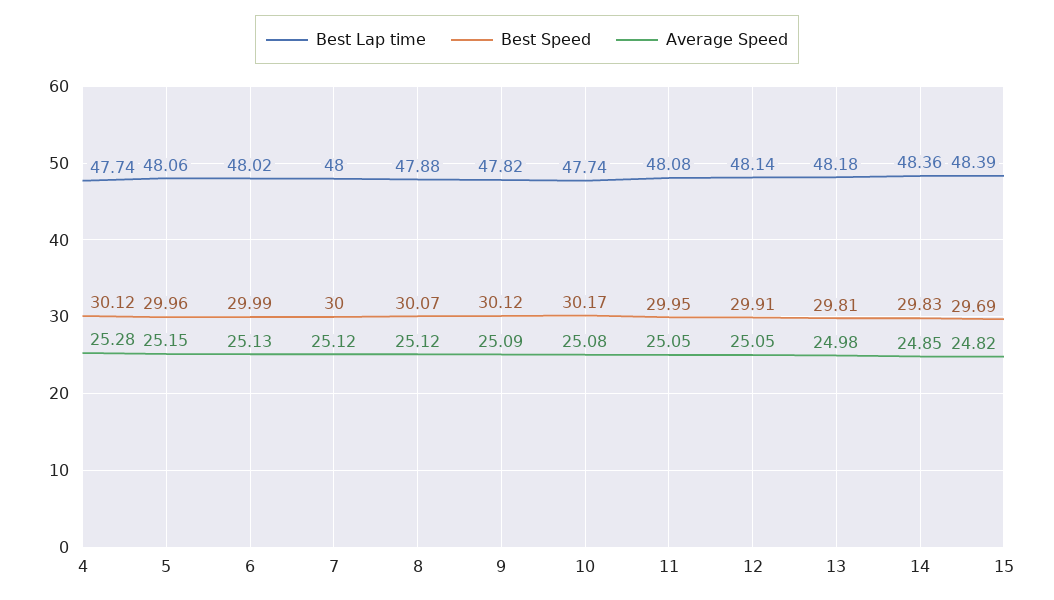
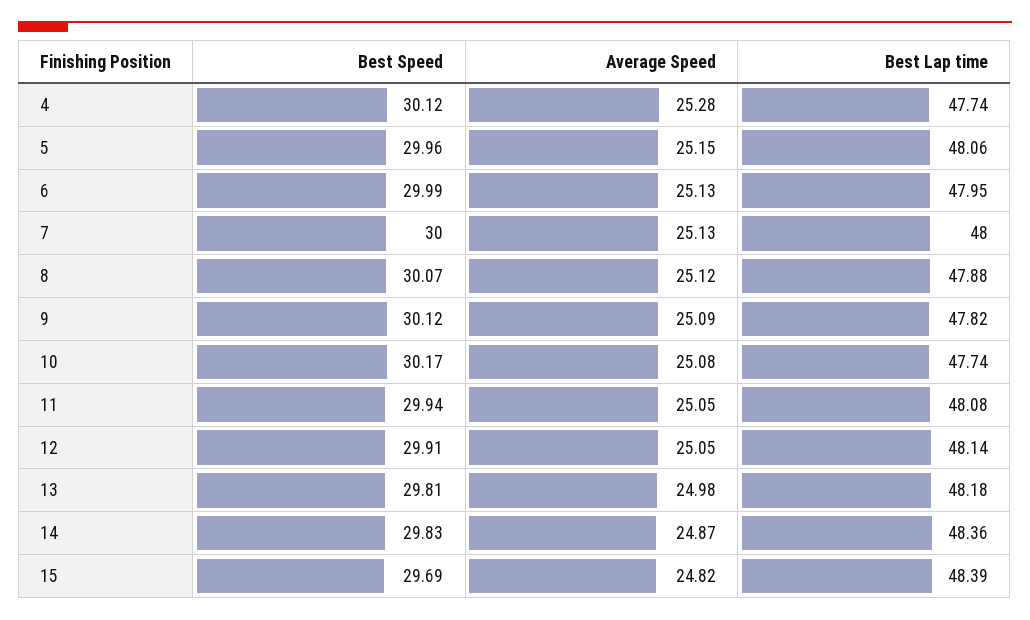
Best Lap time, 6: 48.02 -> 47.95
Average Speed, 7: 25.12 -> 25.13
Best Speed, 11: 29.95 -> 29.94
Average Speed, 14: 24.85 -> 24.87

